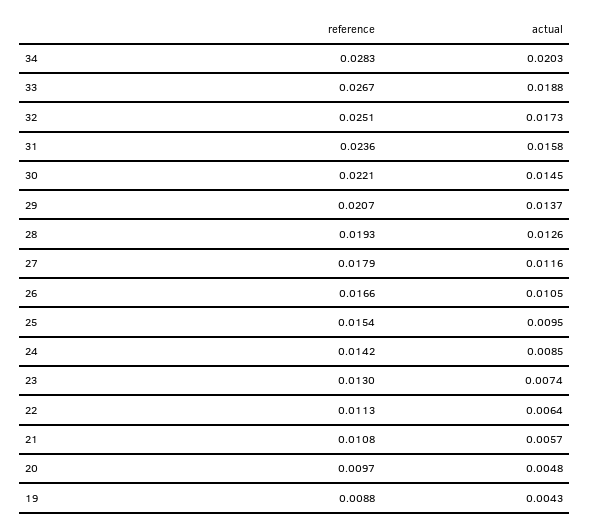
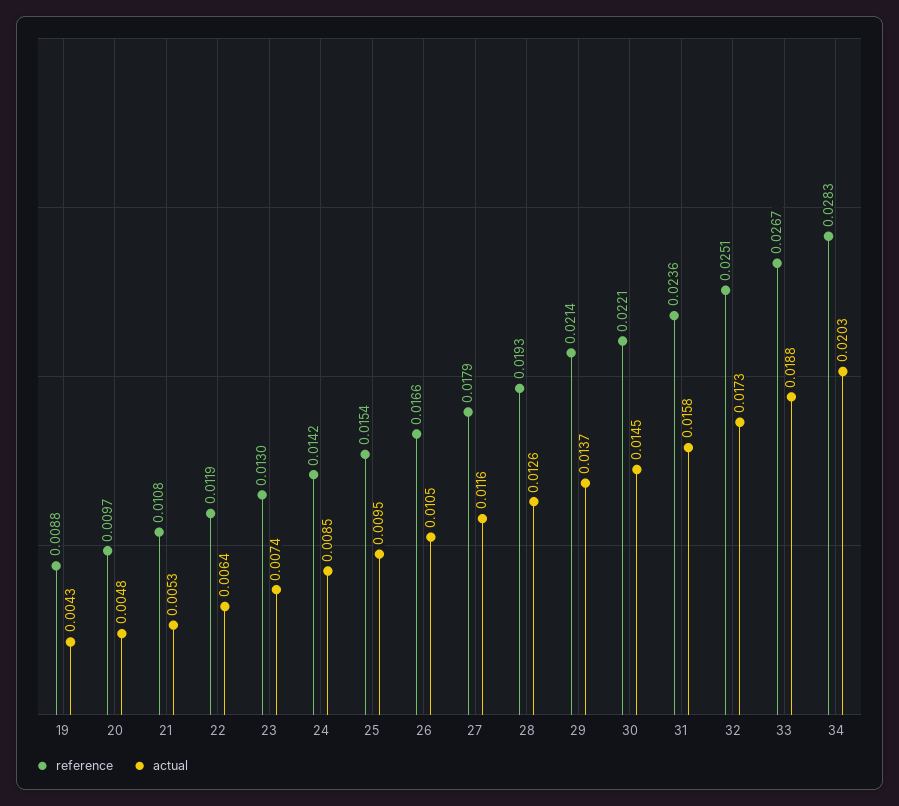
reference, 29: 0.0207 -> 0.0214
reference, 22: 0.0113 -> 0.0119
actual, 21: 0.0057 -> 0.0053

